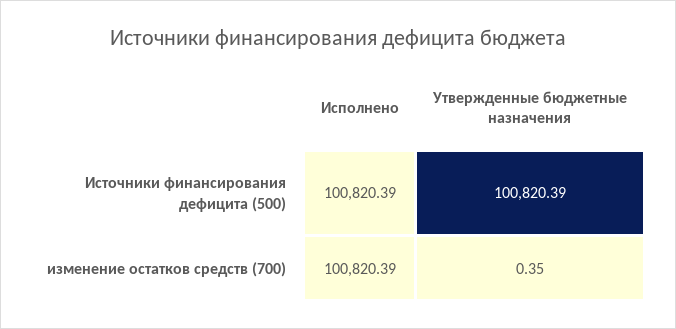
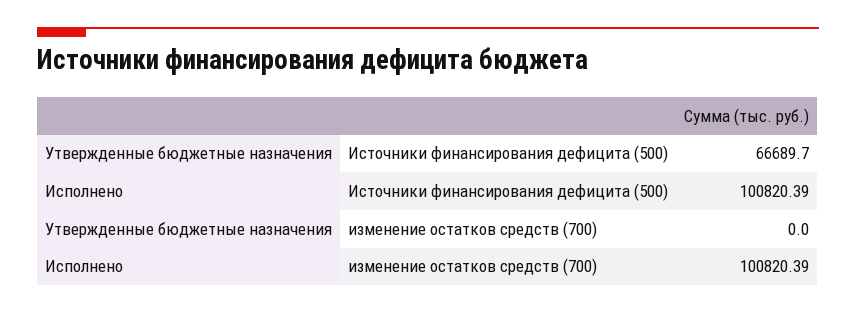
Утвержденные бюджетные назначения, Источники финансирования дефицита (500): 100820.39 -> 66689.7
Утвержденные бюджетные назначения, изменение остатков средств (700): 0.35 -> 0

